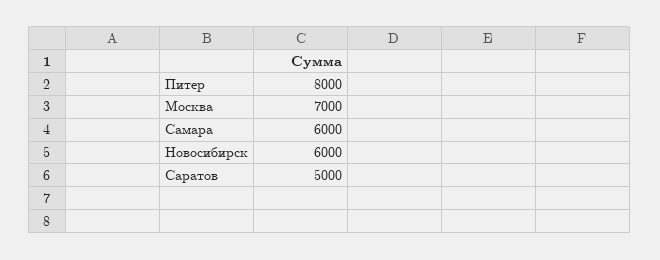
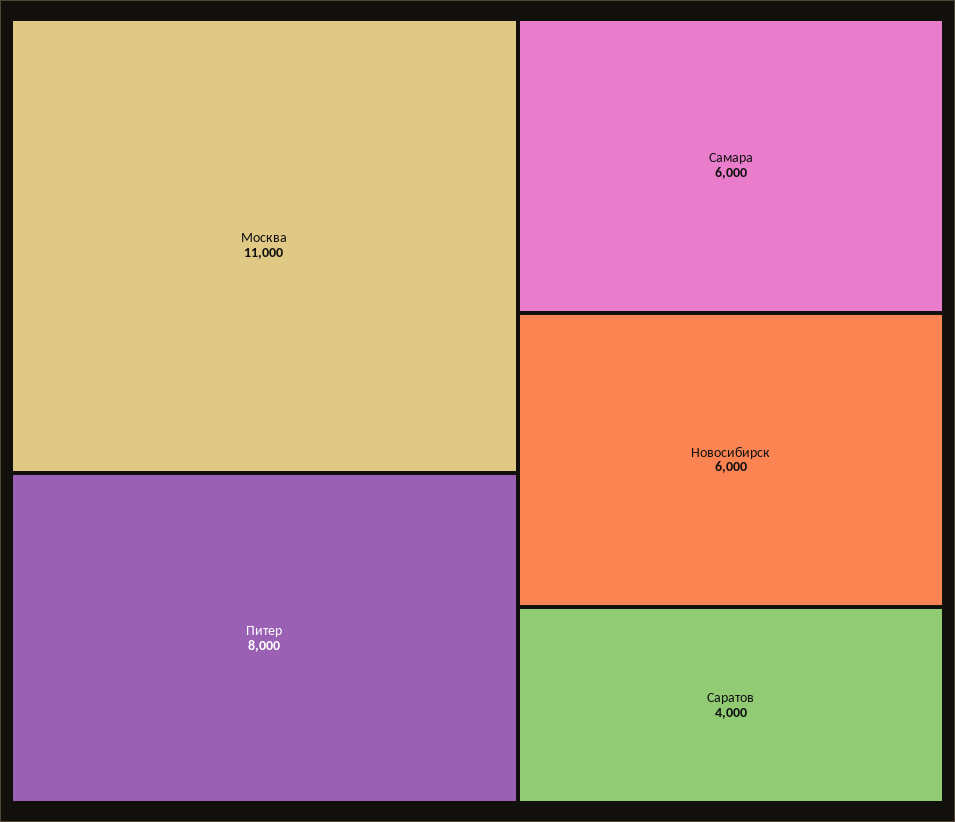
Москва: 7000 -> 11000
Саратов: 5000 -> 4000

